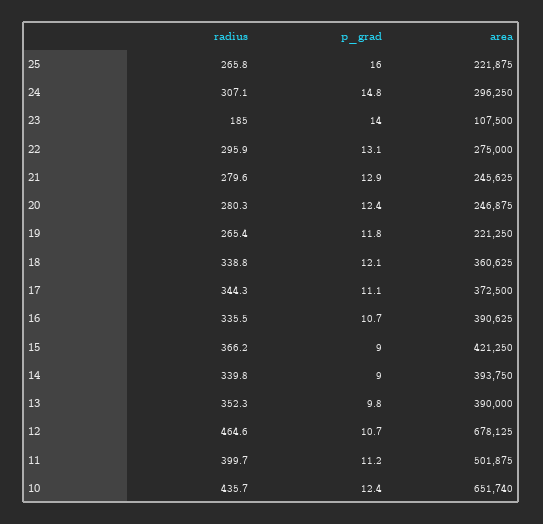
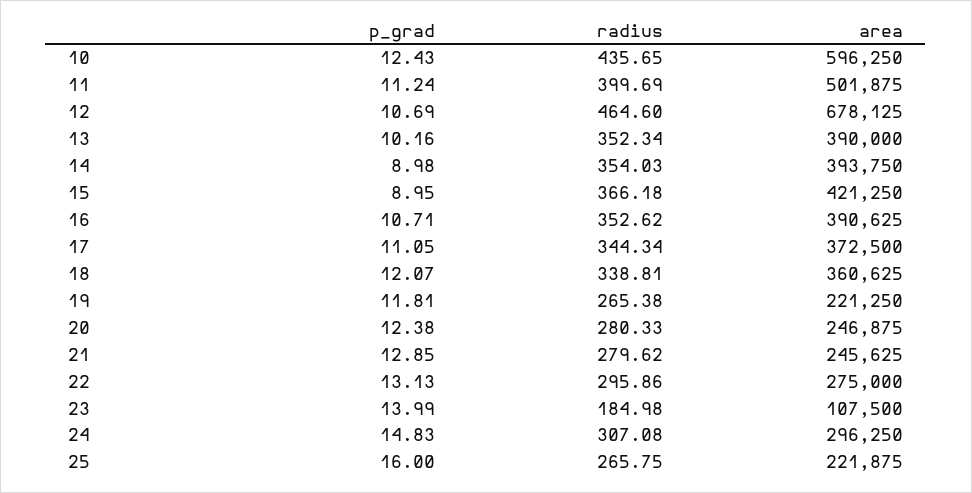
radius, 16: 335.5 -> 352.62
radius, 14: 339.8 -> 354.03
p_grad, 13: 9.8 -> 10.16
area, 10: 651740 -> 596250

